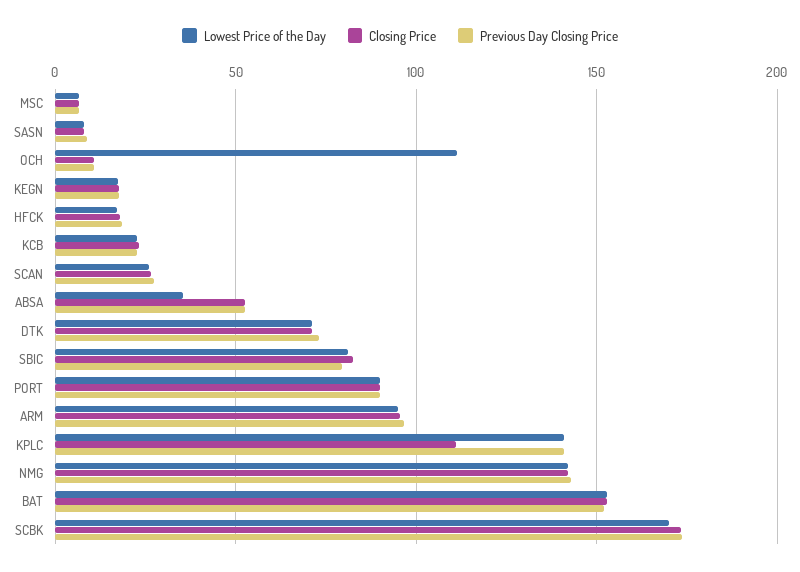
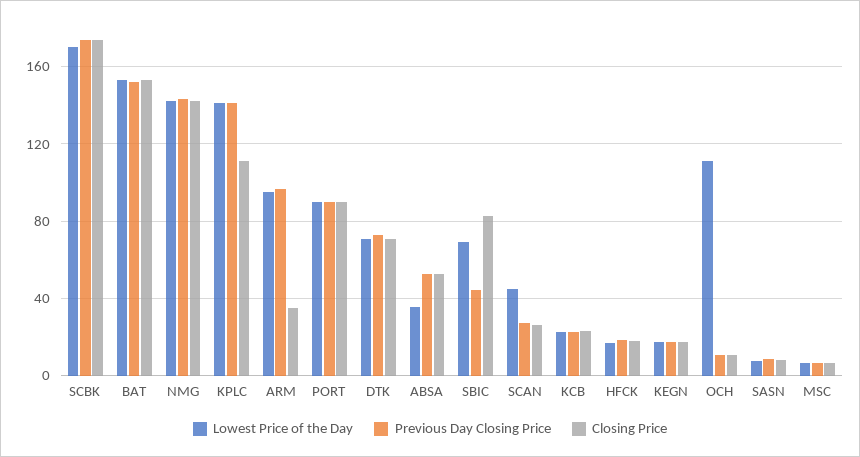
Lowest Price of the Day, SCAN: 25 -> 45
Lowest Price of the Day, SBIC: 80 -> 70
Previous Day Closing Price, SBIC: 80 -> 45
Closing Price, ARM: 95 -> 35

